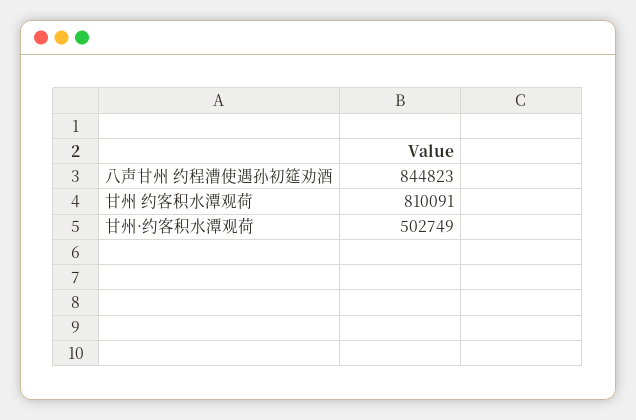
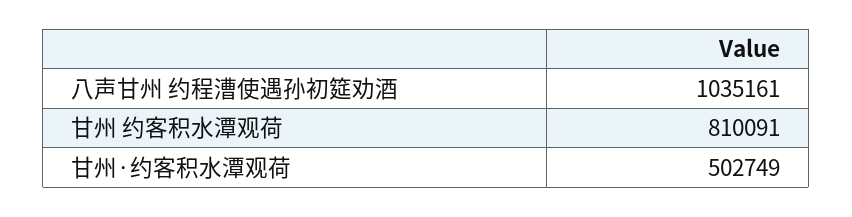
八声甘州 约程漕使遇孙初筵劝酒: 844823 -> 1035161

